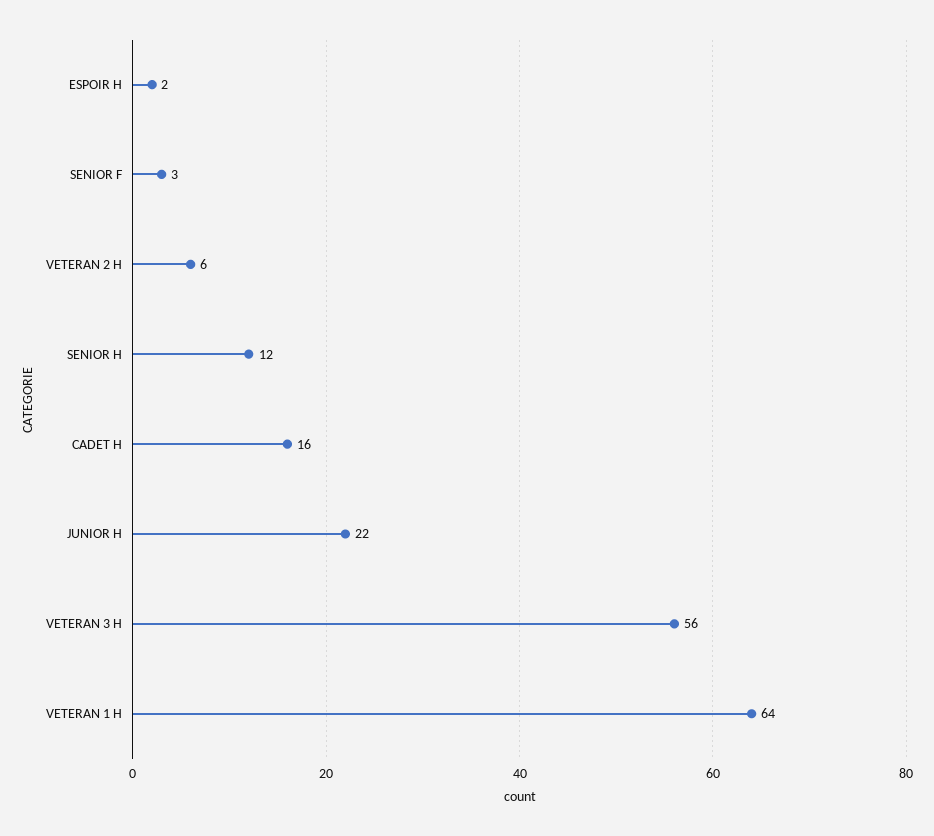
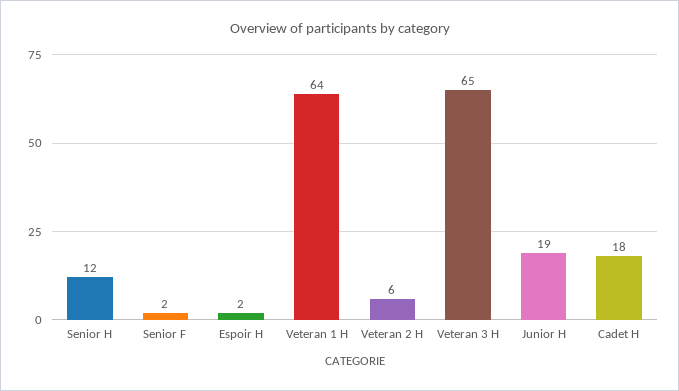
SENIOR F: 3 -> 2
CADET H: 16 -> 18
JUNIOR H: 22 -> 19
VETERAN 3 H: 56 -> 65

